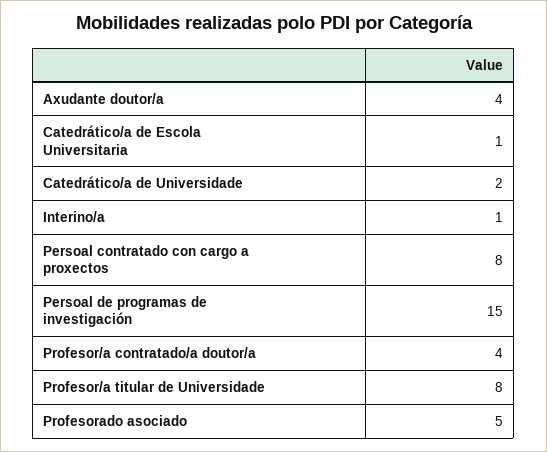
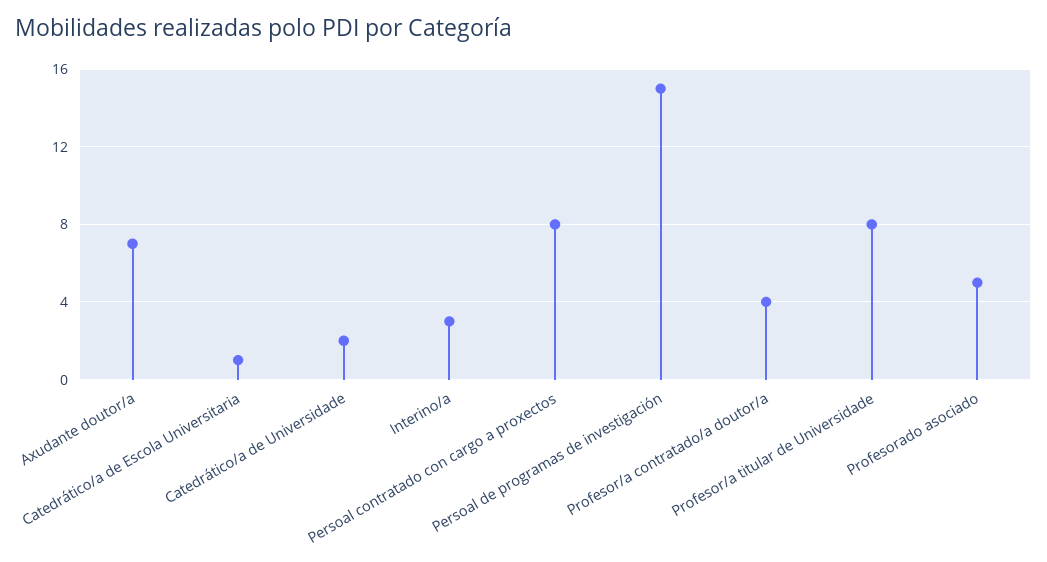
Axudante doutor/a: 4 -> 7
Interino/a: 1 -> 3

